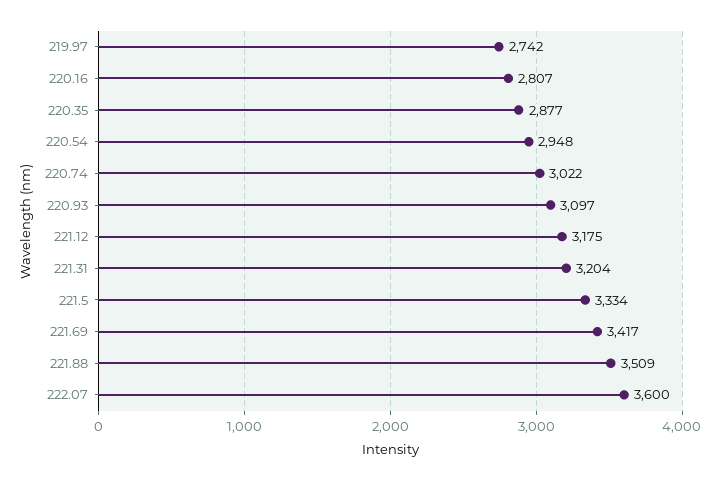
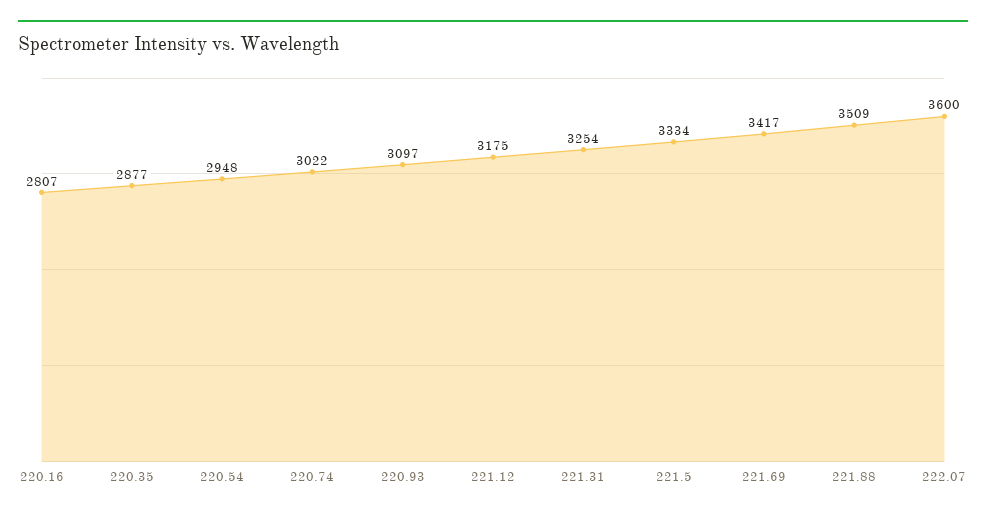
219.97: 2742 -> none
221.31: 3204 -> 3254

